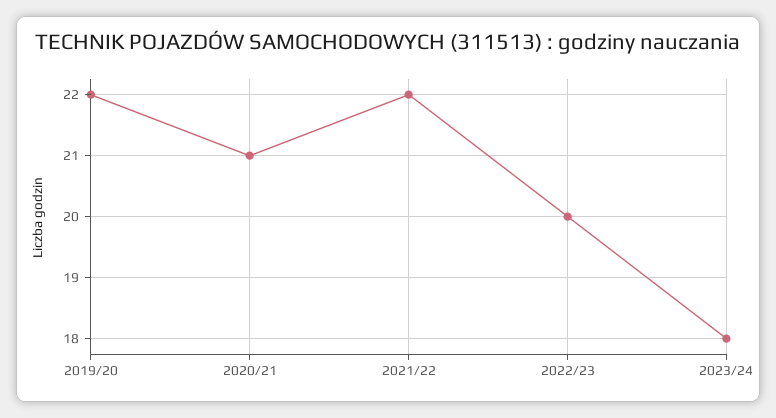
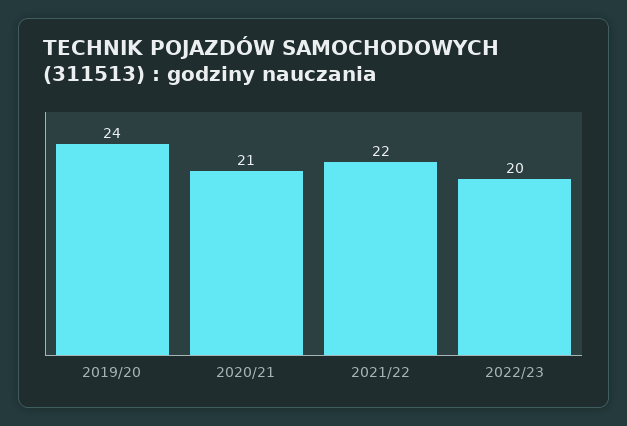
2019/20: 22 -> 24
2023/24: 18 -> none

